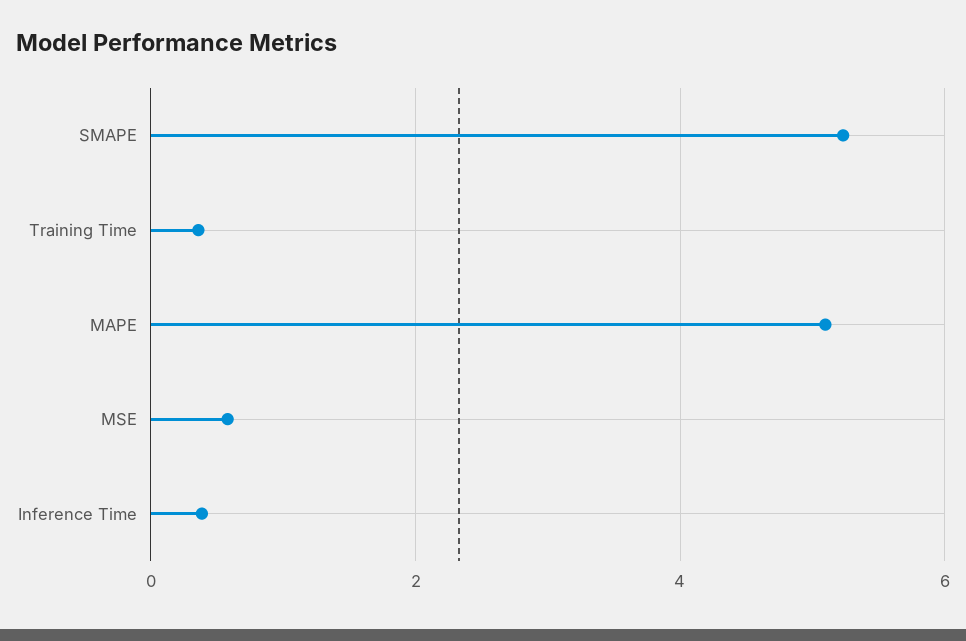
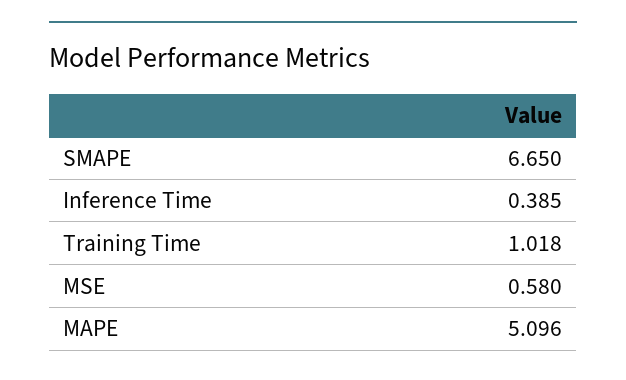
SMAPE: 5.2 -> 6.65
Training Time: 0.4 -> 1.018

